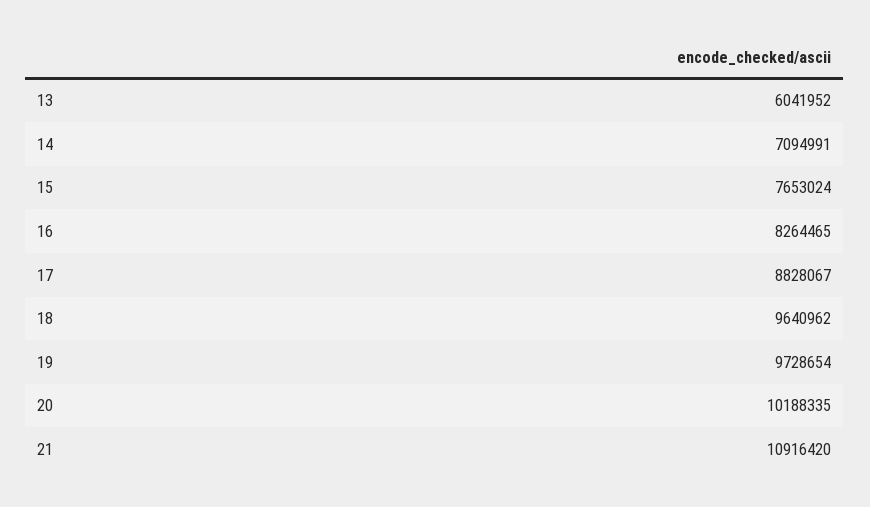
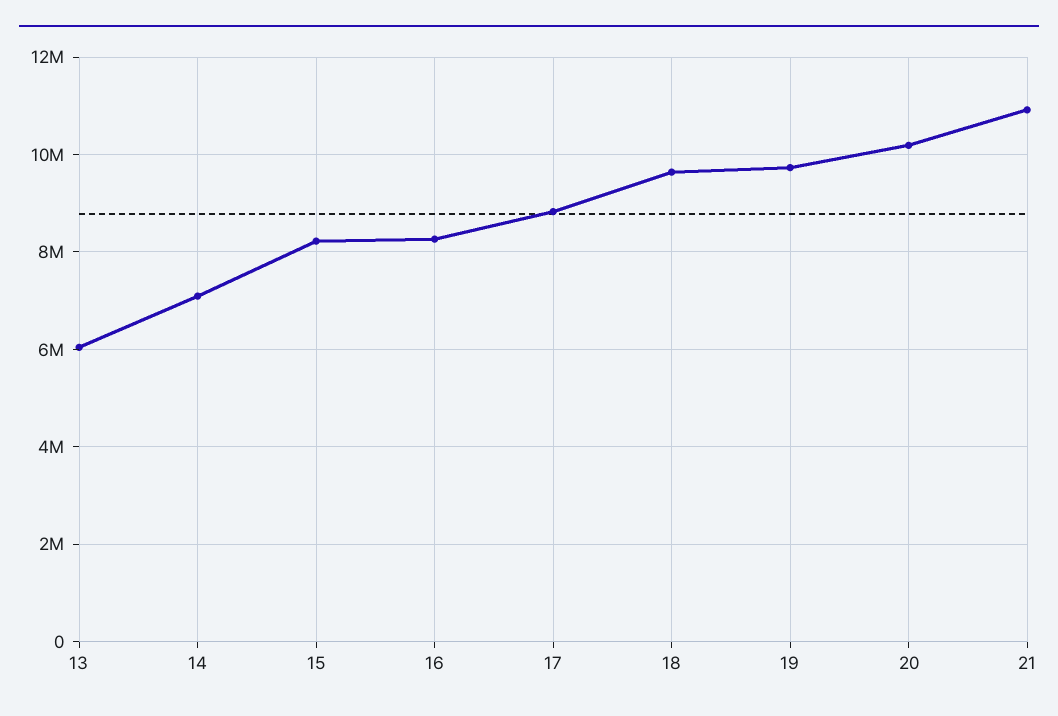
15: 7653024 -> 8200000

